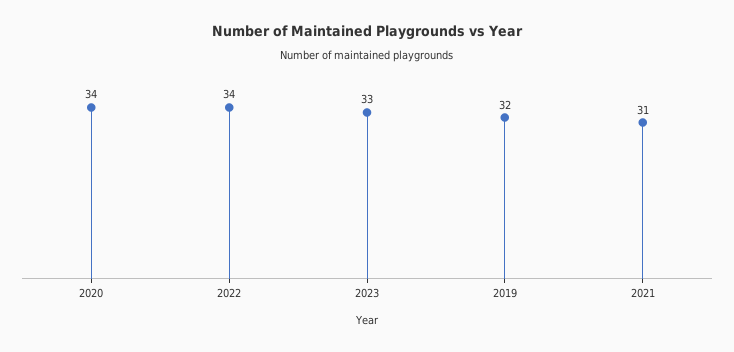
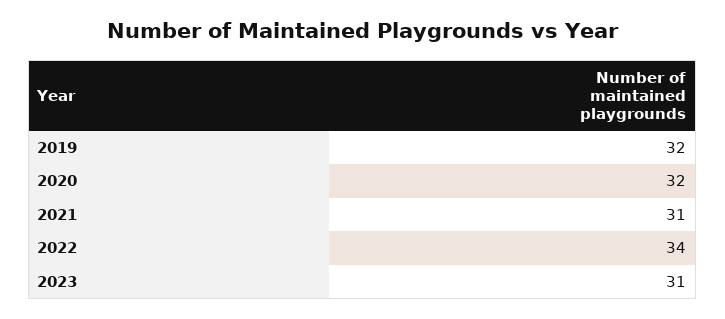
2020: 34 -> 32
2023: 33 -> 31

